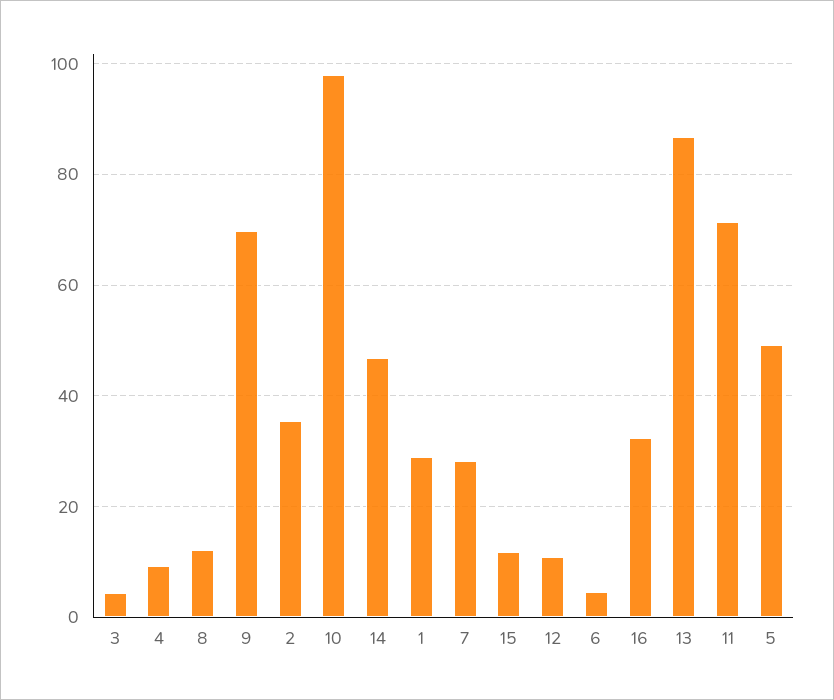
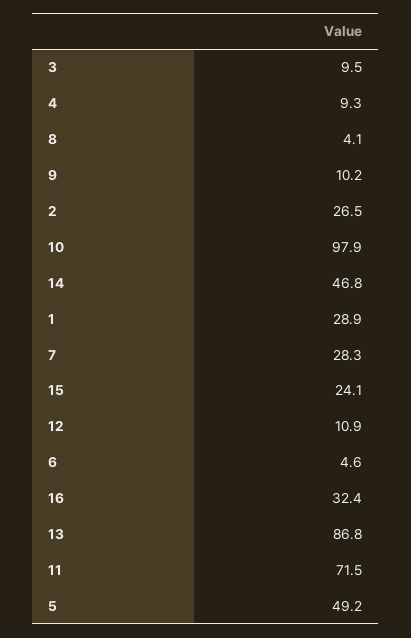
3: 4 -> 9.5
8: 12 -> 4.1
9: 70 -> 10.2
2: 36 -> 26.5
15: 12 -> 24.1

